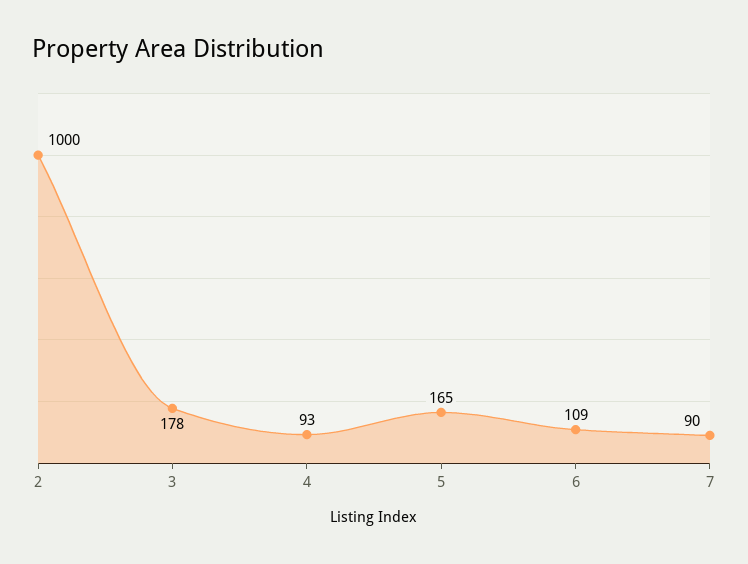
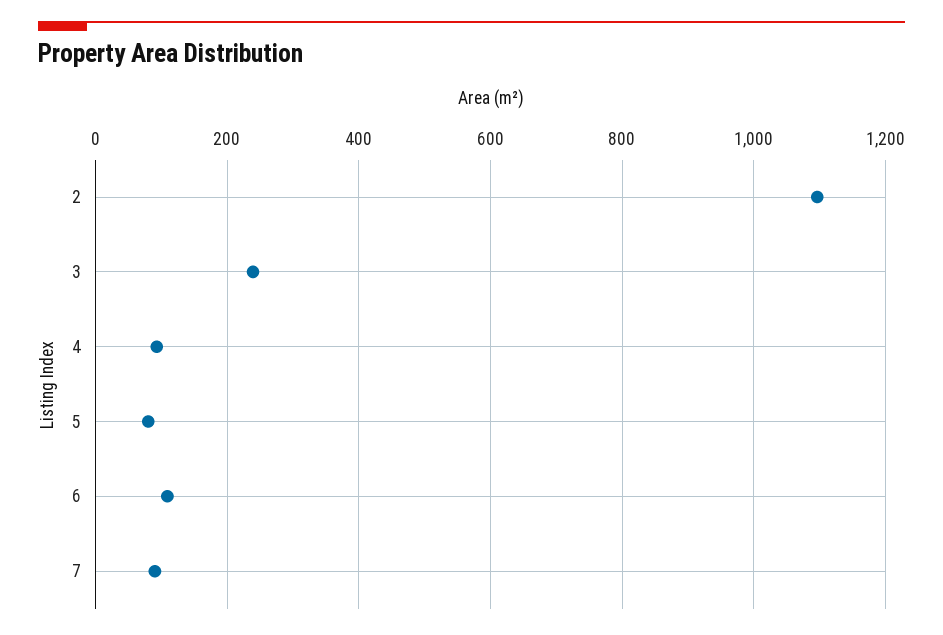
2: 1000 -> 1100
3: 178 -> 240
5: 165 -> 80

